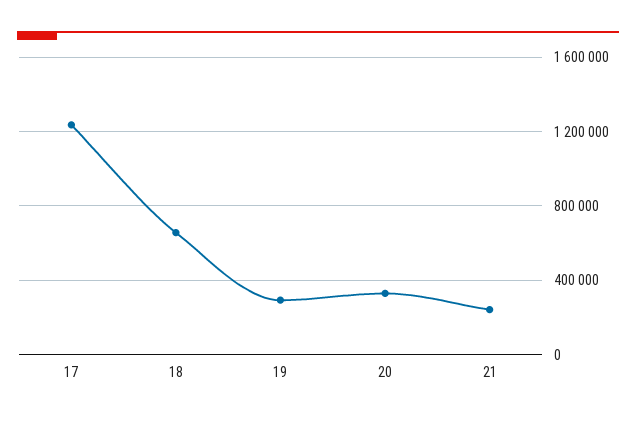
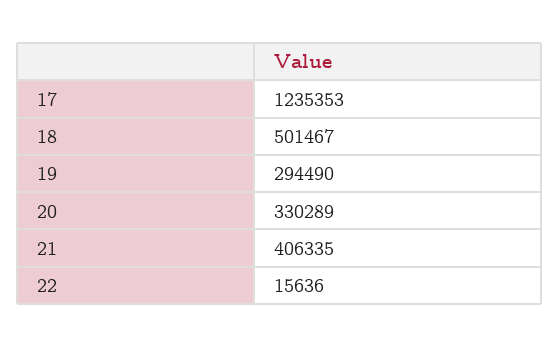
18: 650000 -> 501467
21: 250000 -> 406335
22: none -> 15636

